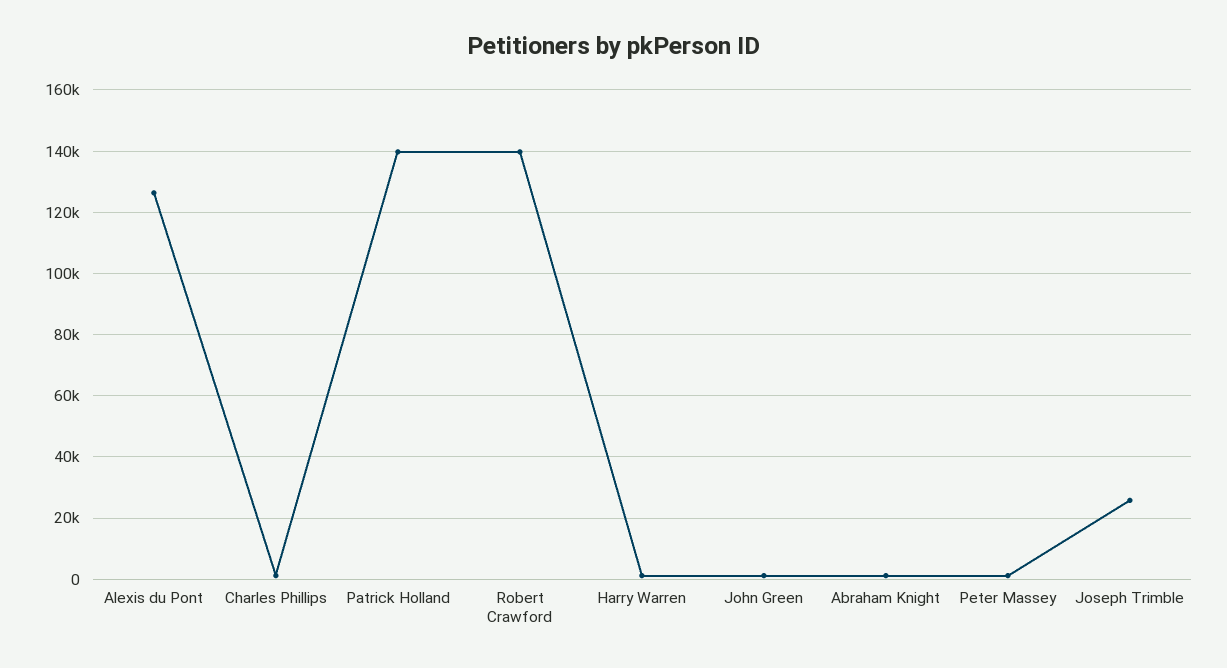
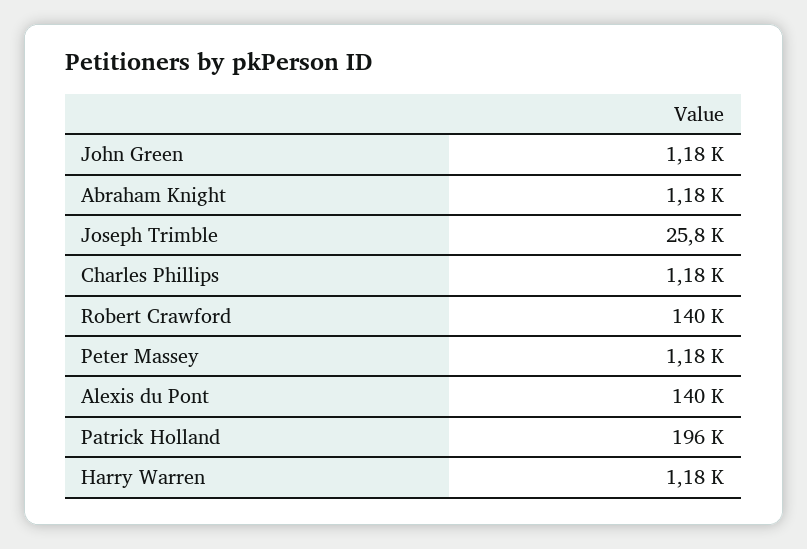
Alexis du Pont: 126000 -> 140000
Patrick Holland: 140000 -> 196000

